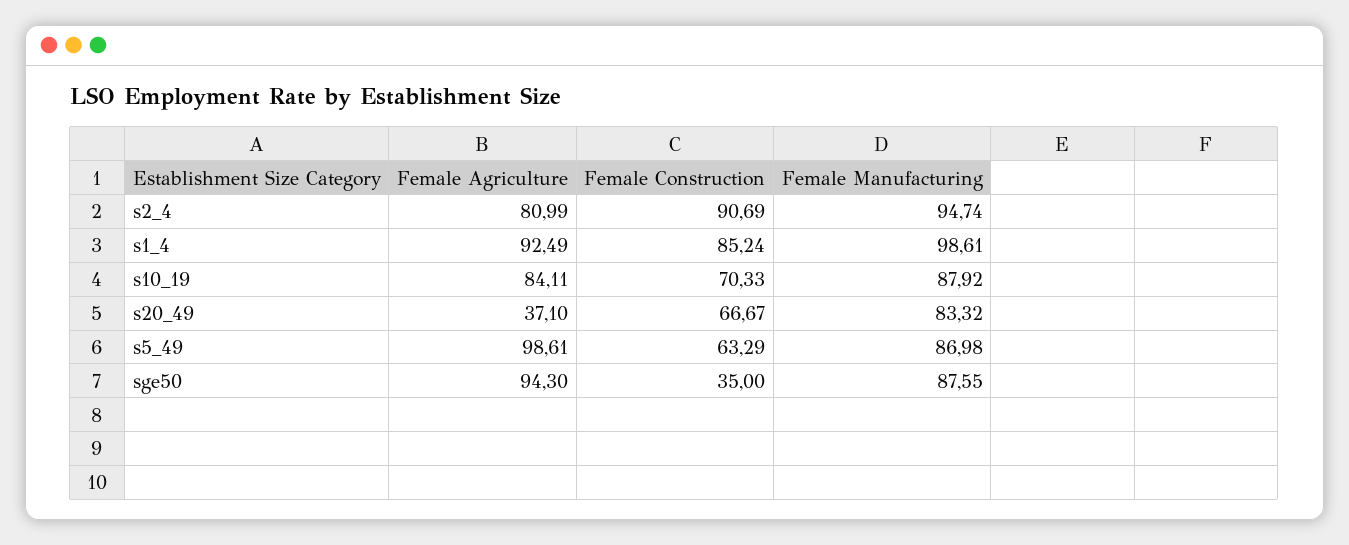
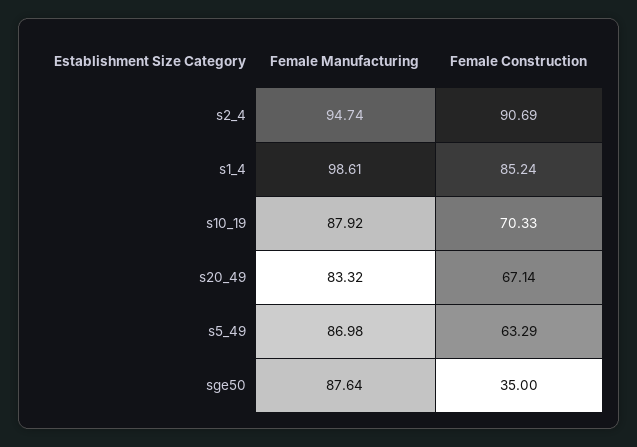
Female Agriculture, s2_4: 80.99 -> none
Female Agriculture, s1_4: 92.49 -> none
Female Agriculture, s10_19: 84.11 -> none
Female Agriculture, s20_49: 37.1 -> none
Female Construction, s20_49: 66.67 -> 67.14
Female Agriculture, s5_49: 98.61 -> none
Female Agriculture, sge50: 94.3 -> none
Female Manufacturing, sge50: 87.55 -> 87.64

